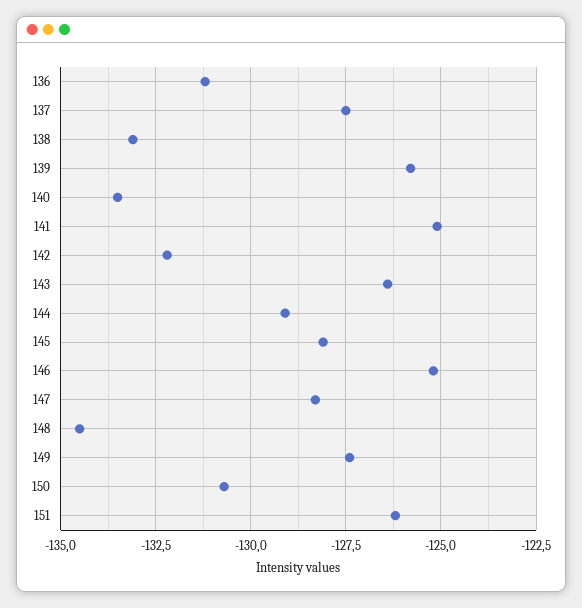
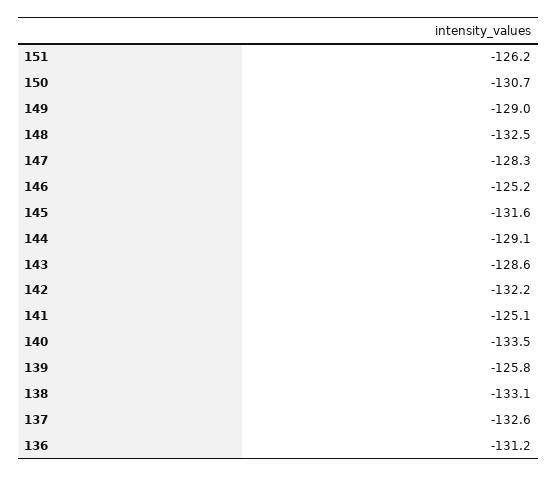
137: -127.5 -> -132.6
143: -126.5 -> -128.6
145: -128 -> -131.6
148: -134.5 -> -132.5
149: -127.5 -> -129

